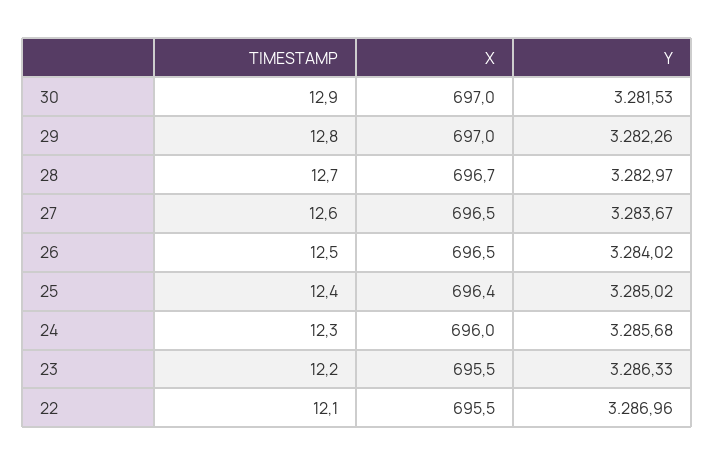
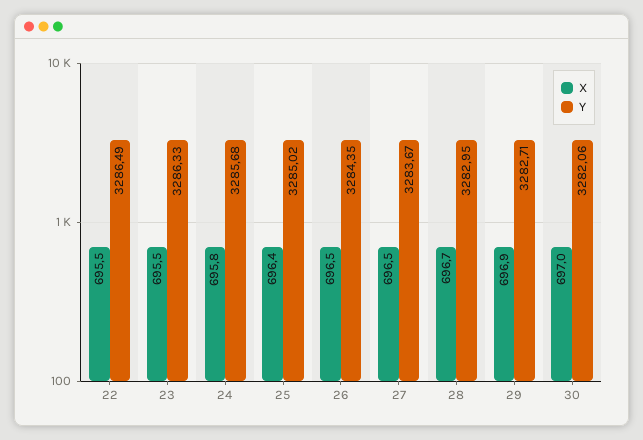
TIMESTAMP, 30: 12.9 -> none
Y, 30: 3281.53 -> 3282.06
TIMESTAMP, 29: 12.8 -> none
X, 29: 697 -> 696.9
Y, 29: 3282.26 -> 3282.71
TIMESTAMP, 28: 12.7 -> none
Y, 28: 3282.97 -> 3282.95
TIMESTAMP, 27: 12.6 -> none
TIMESTAMP, 26: 12.5 -> none
Y, 26: 3284.02 -> 3284.35
TIMESTAMP, 25: 12.4 -> none
TIMESTAMP, 24: 12.3 -> none
X, 24: 696 -> 695.8
TIMESTAMP, 23: 12.2 -> none
TIMESTAMP, 22: 12.1 -> none
Y, 22: 3286.96 -> 3286.49

